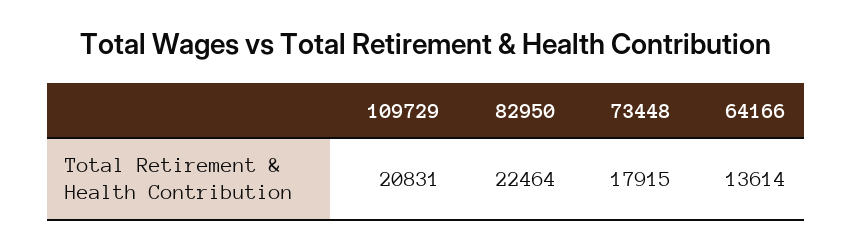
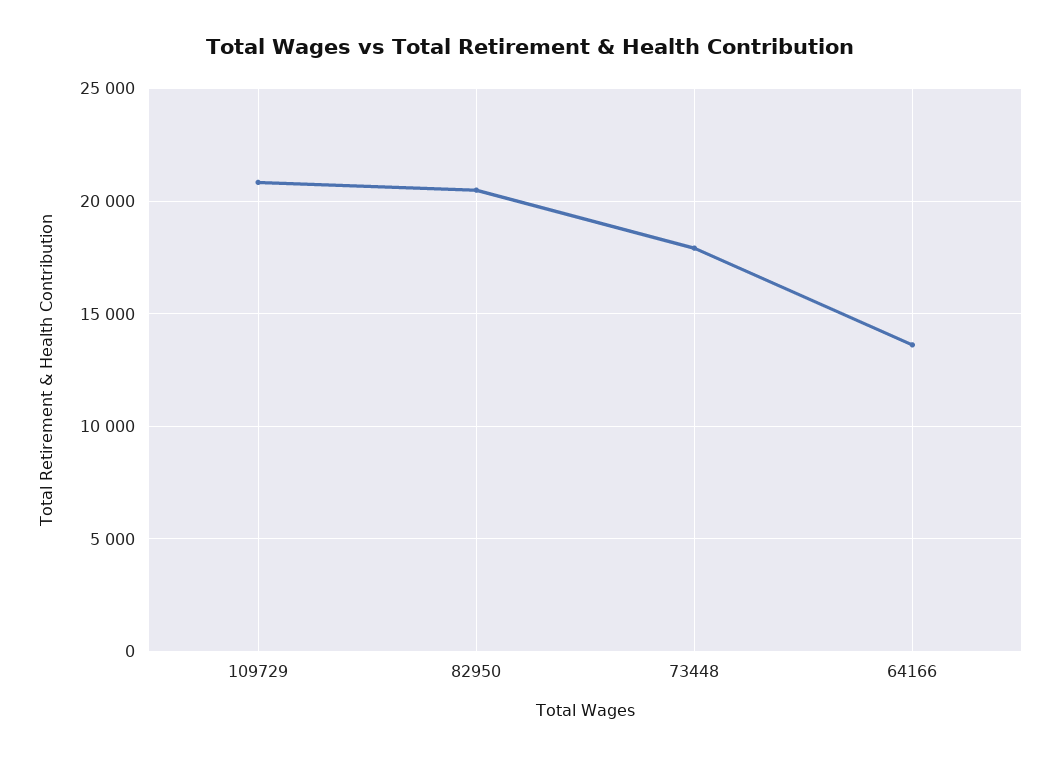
82950: 22464 -> 20500

